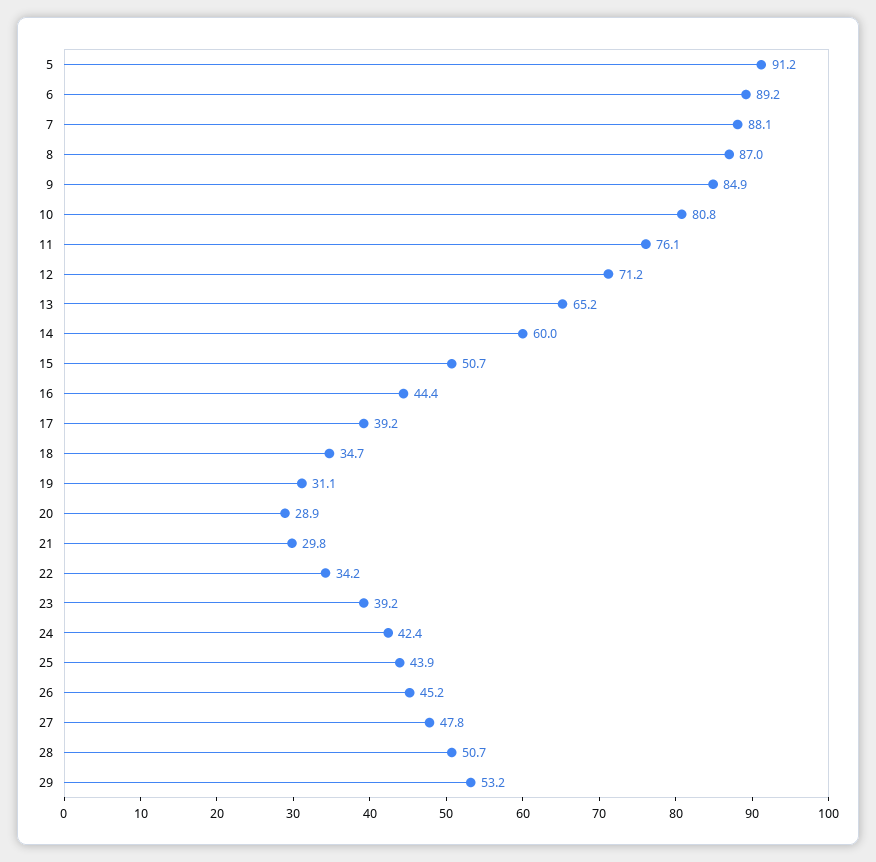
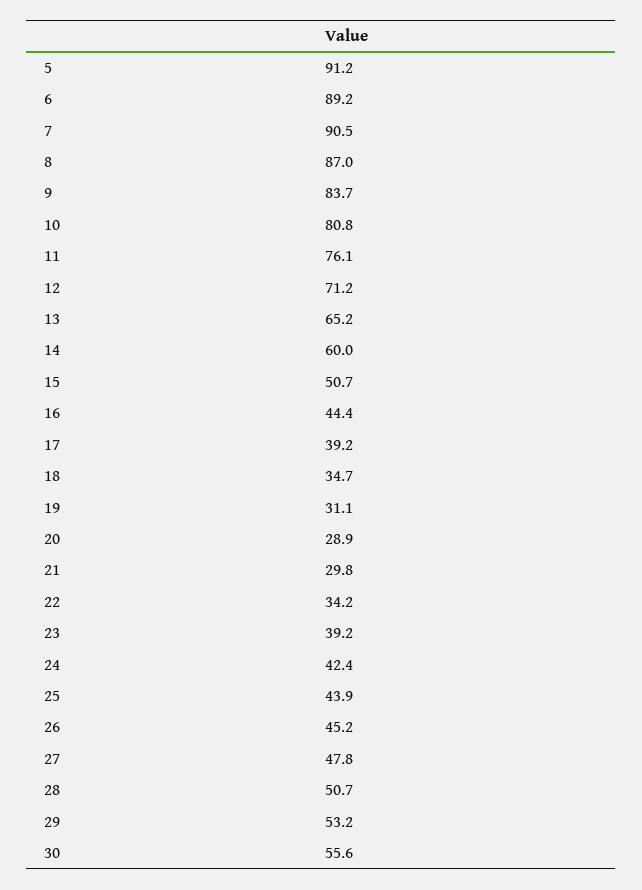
7: 88.1 -> 90.5
9: 84.9 -> 83.7
30: none -> 55.6

